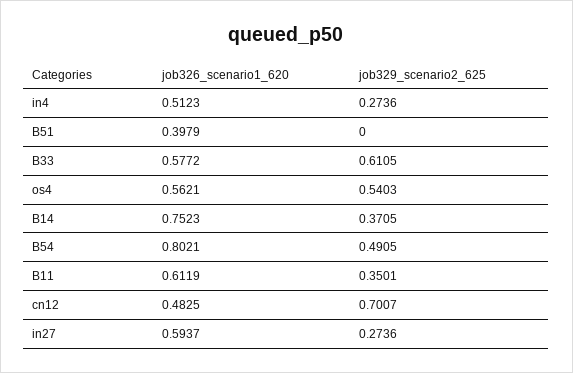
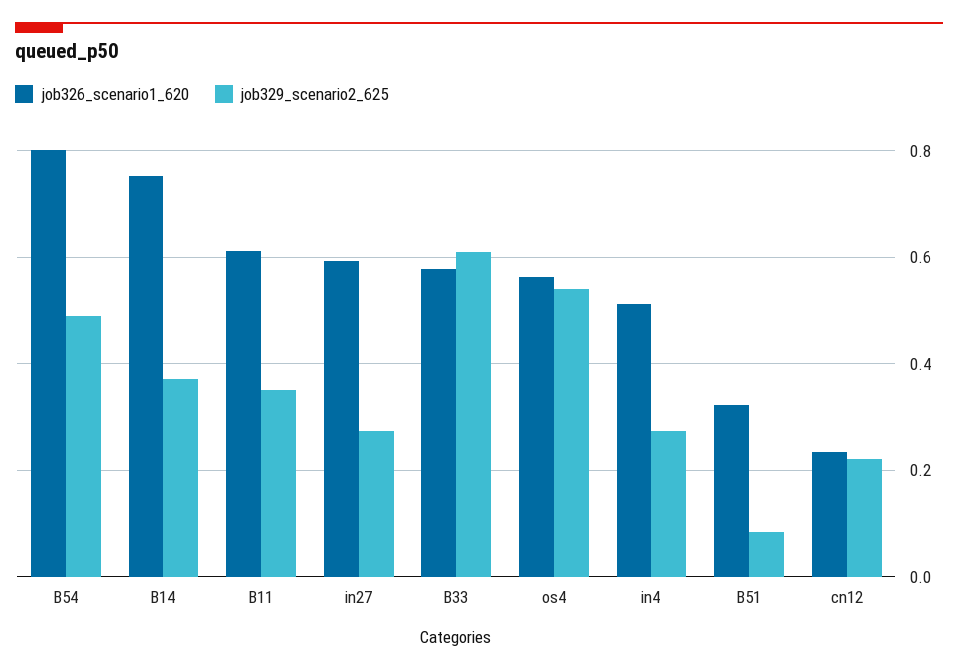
job326_scenario1_620, B51: 0.3979 -> 0.32
job329_scenario2_625, B51: 0 -> 0.08
job326_scenario1_620, cn12: 0.4825 -> 0.24
job329_scenario2_625, cn12: 0.7007 -> 0.22

